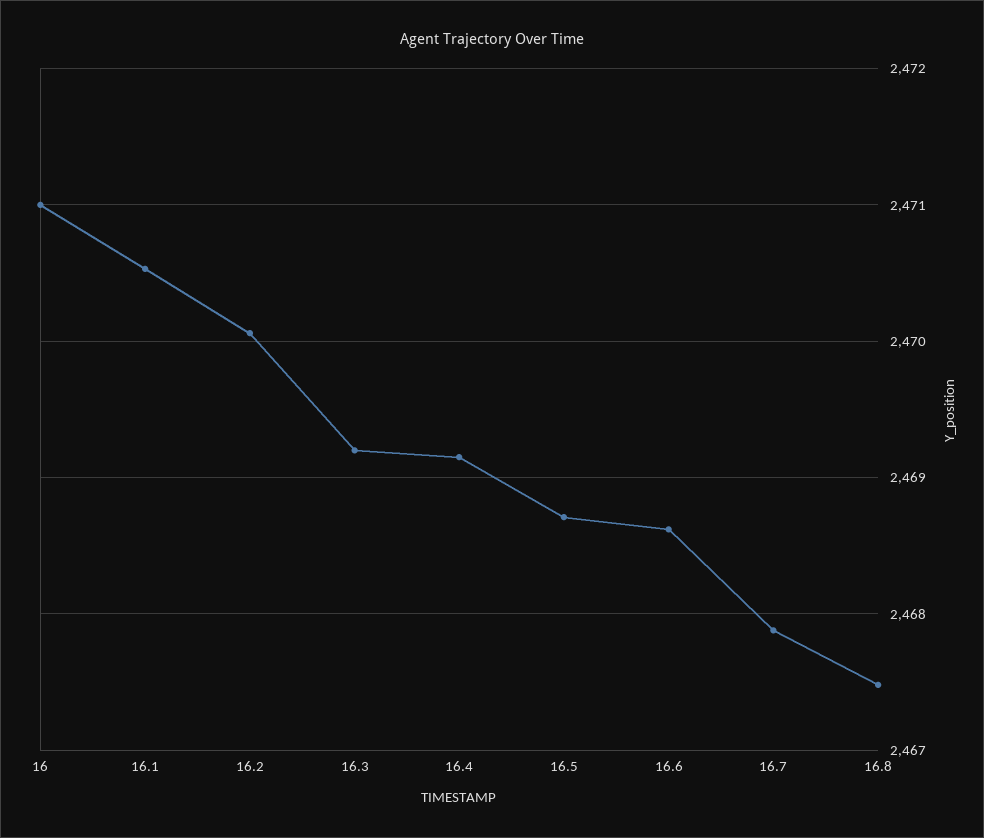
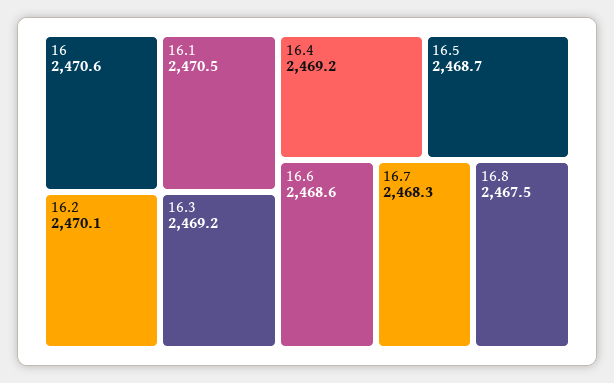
16: 2471 -> 2470.6
16.7: 2467.9 -> 2468.3

